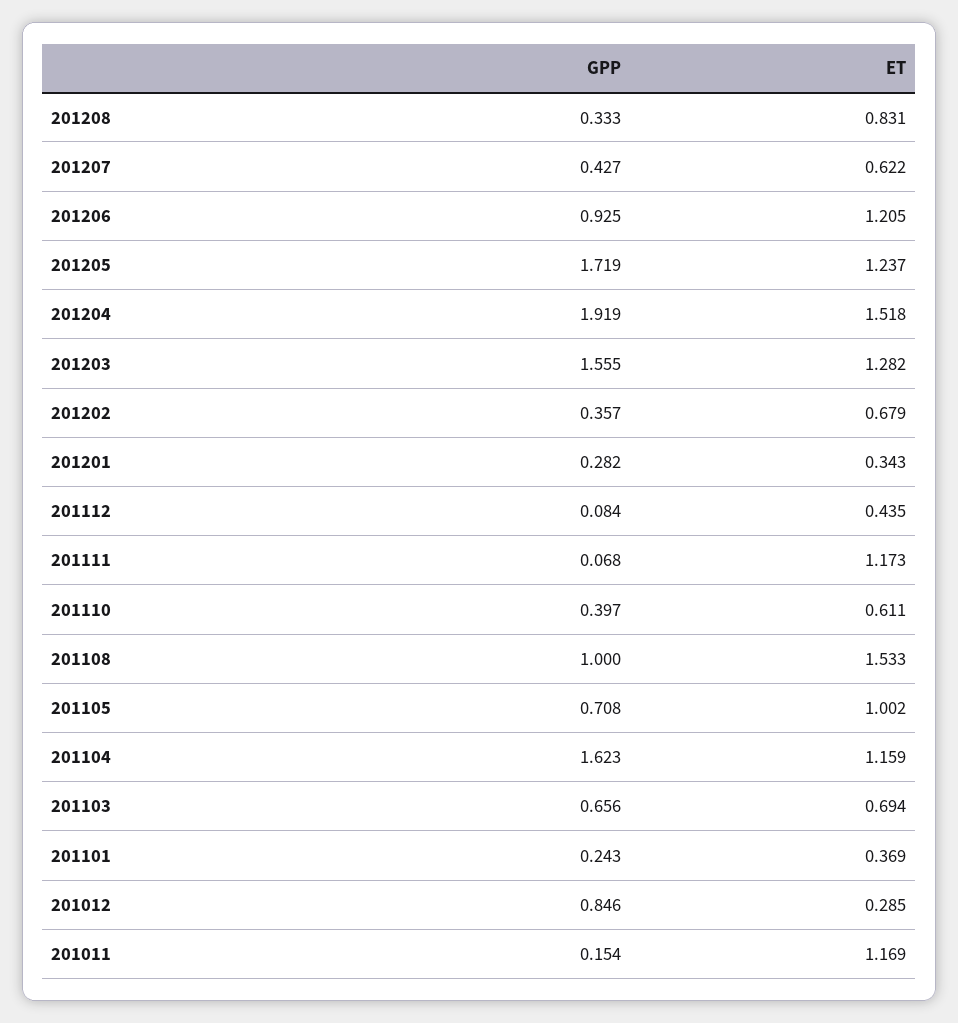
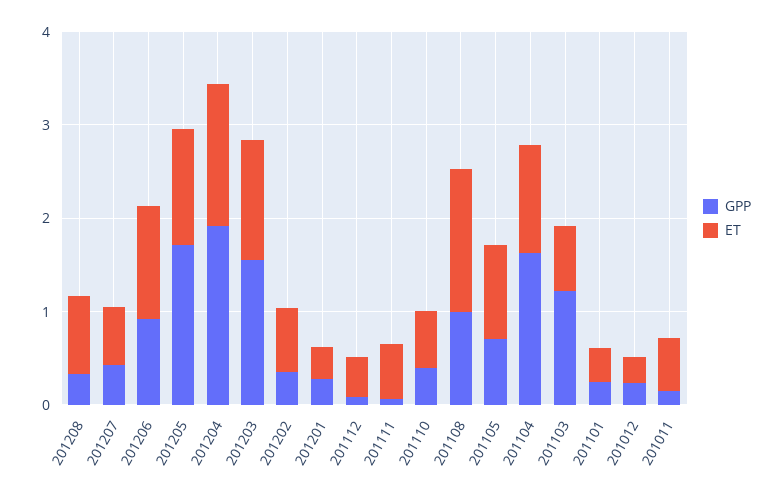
ET, 201111: 1.173 -> 0.6
GPP, 201103: 0.656 -> 1.2
GPP, 201012: 0.846 -> 0.2
ET, 201011: 1.169 -> 0.6

